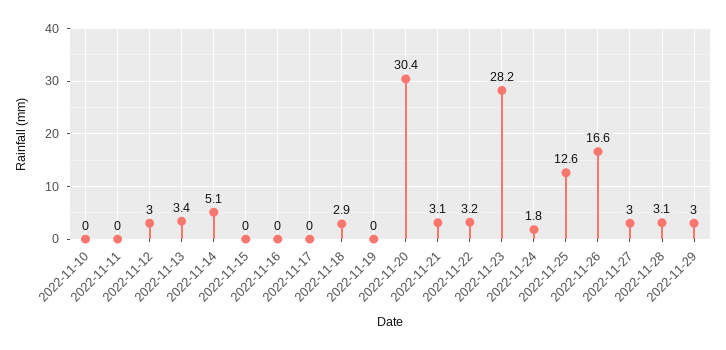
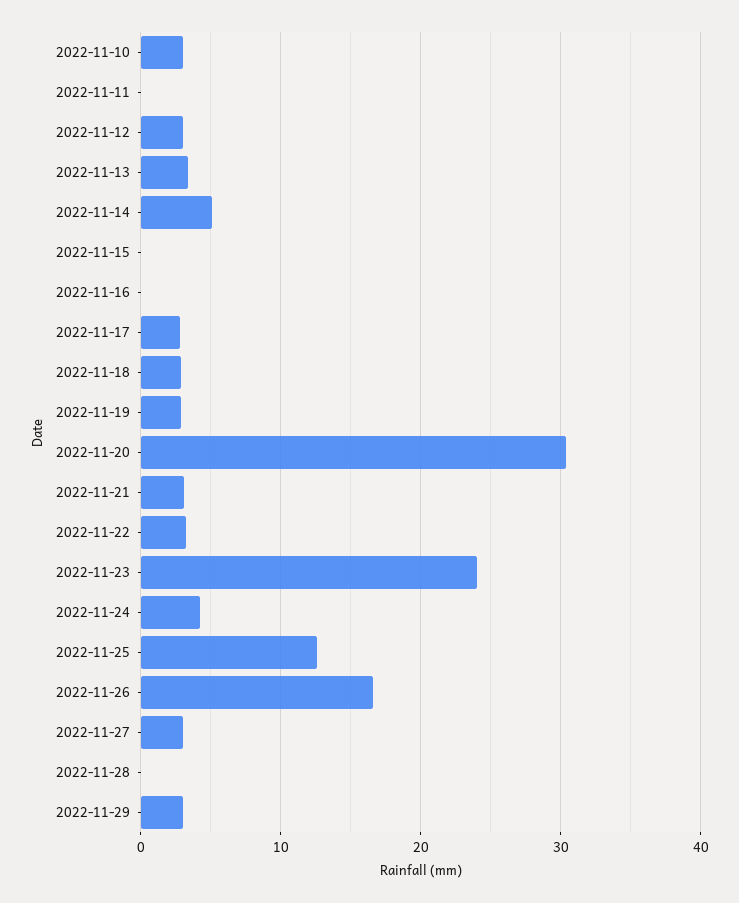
2022-11-10: 0 -> 3
2022-11-17: 0 -> 3
2022-11-19: 0 -> 3
2022-11-23: 28.2 -> 24
2022-11-24: 1.8 -> 4
2022-11-28: 3.1 -> 0

